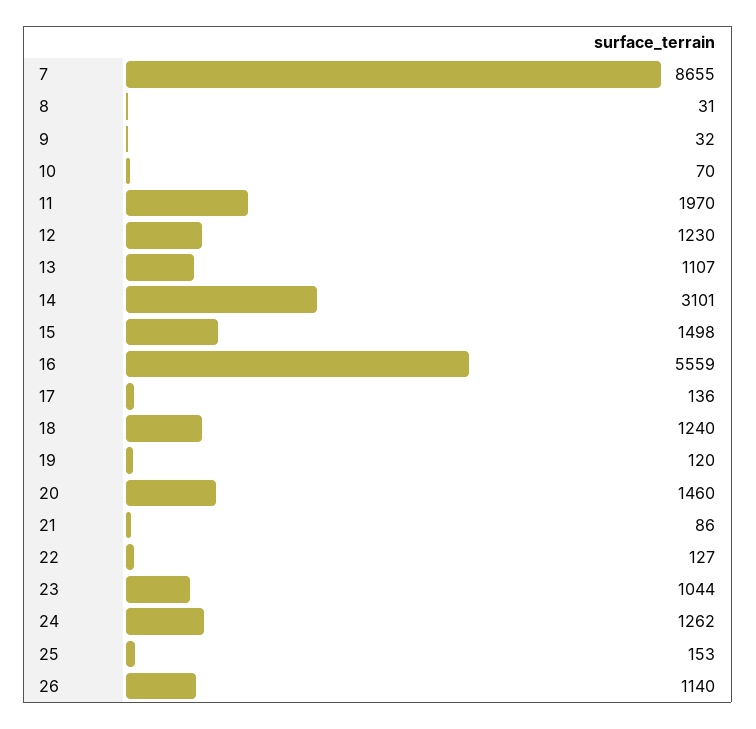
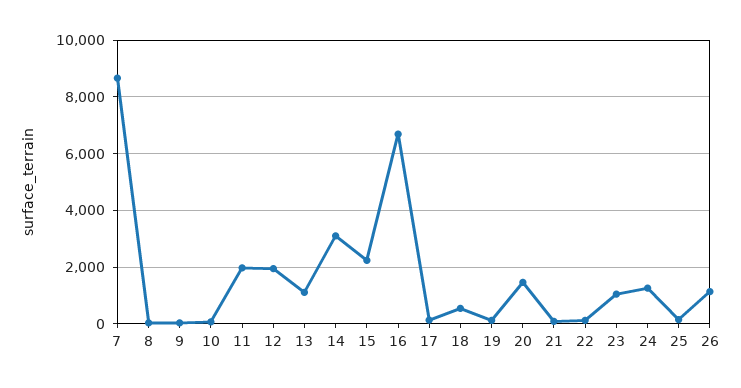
12: 1230 -> 2000
15: 1498 -> 2250
16: 5559 -> 6750
18: 1240 -> 500

